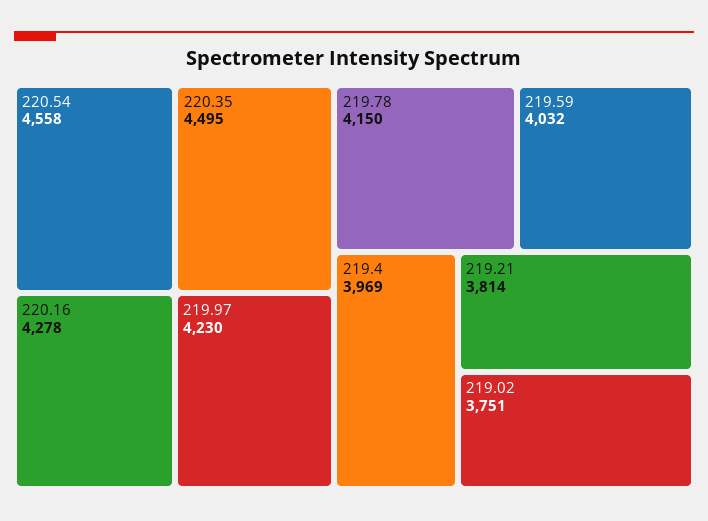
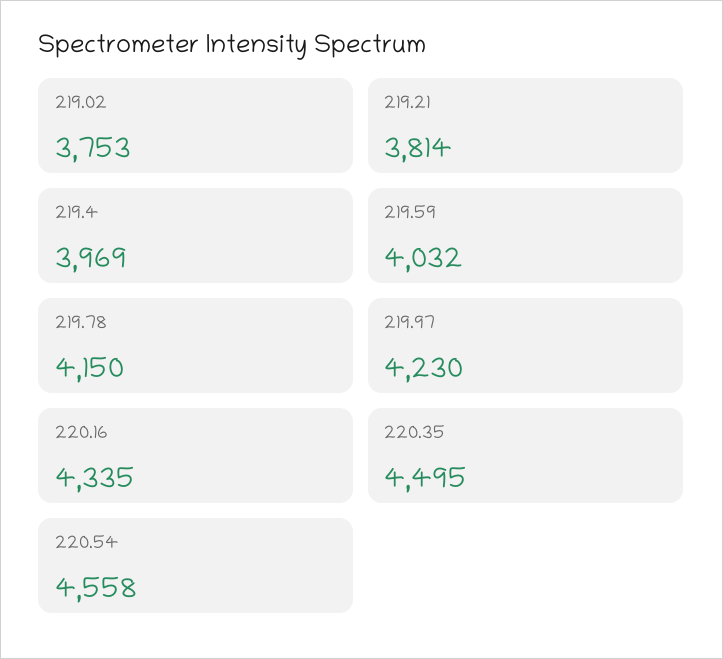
220.16: 4278 -> 4335
219.02: 3751 -> 3753

